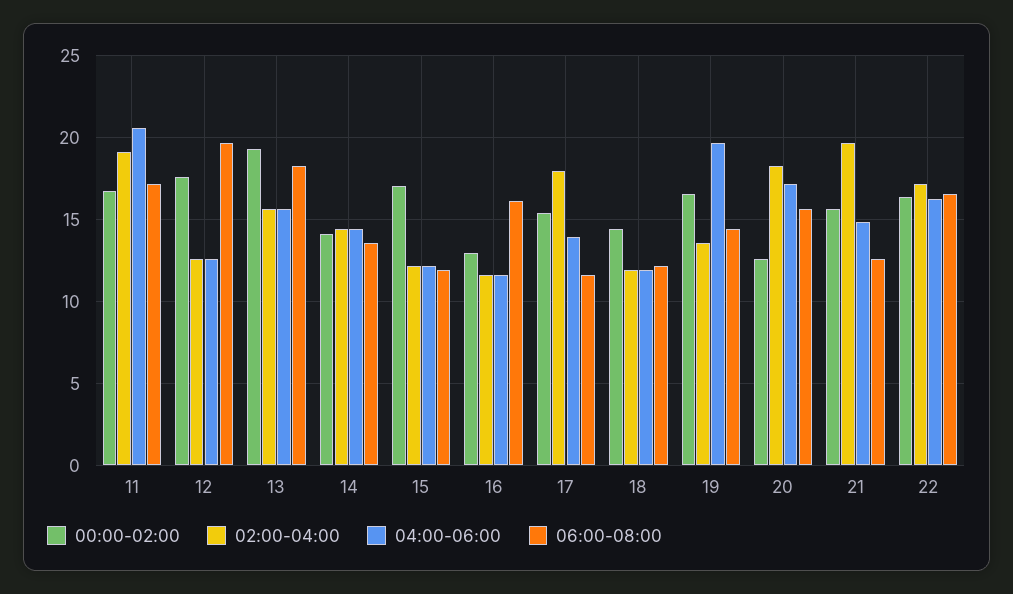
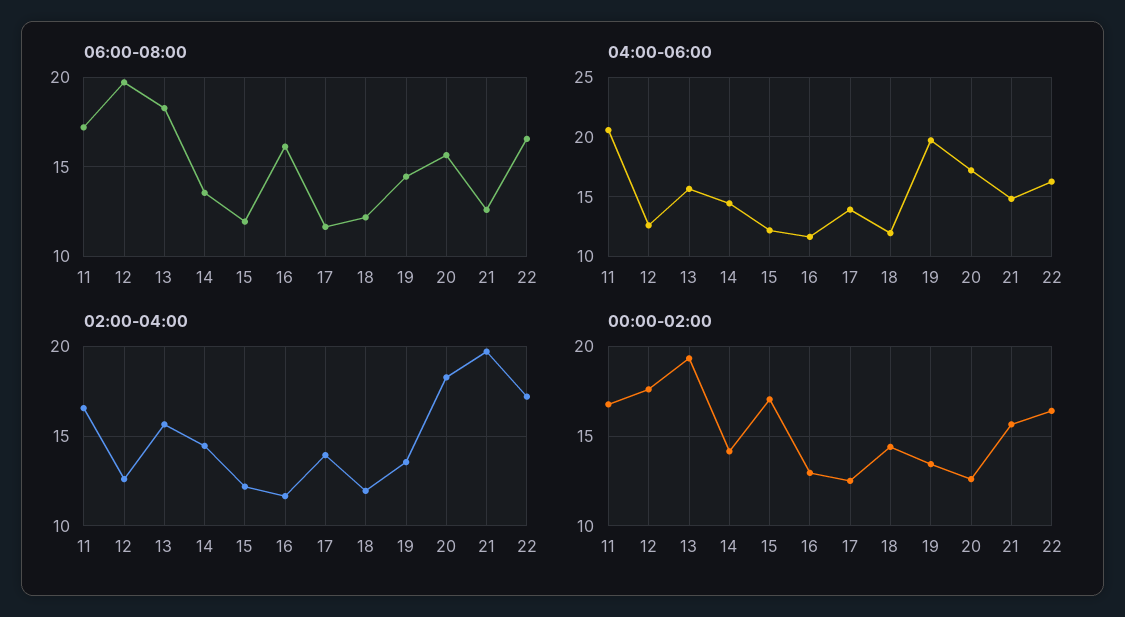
02:00-04:00, 11: 19 -> 16.5
00:00-02:00, 17: 15.5 -> 12.5
02:00-04:00, 17: 18 -> 14
00:00-02:00, 19: 16.5 -> 13.5

